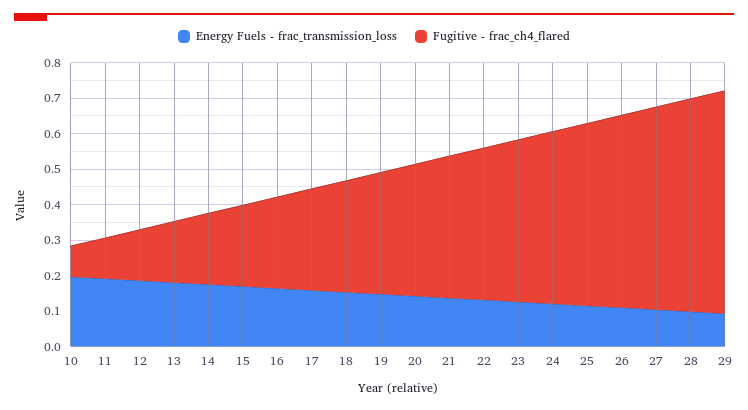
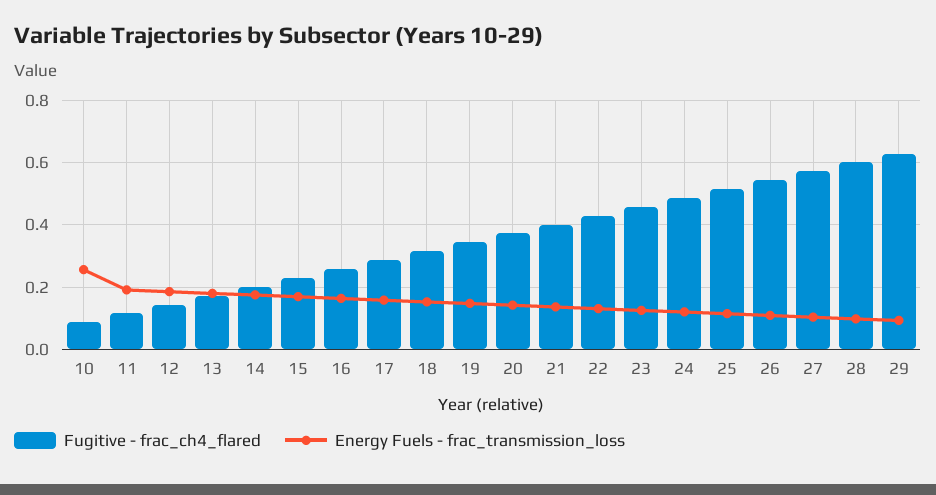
Energy Fuels - frac_transmission_loss, 10: 0.2 -> 0.26

